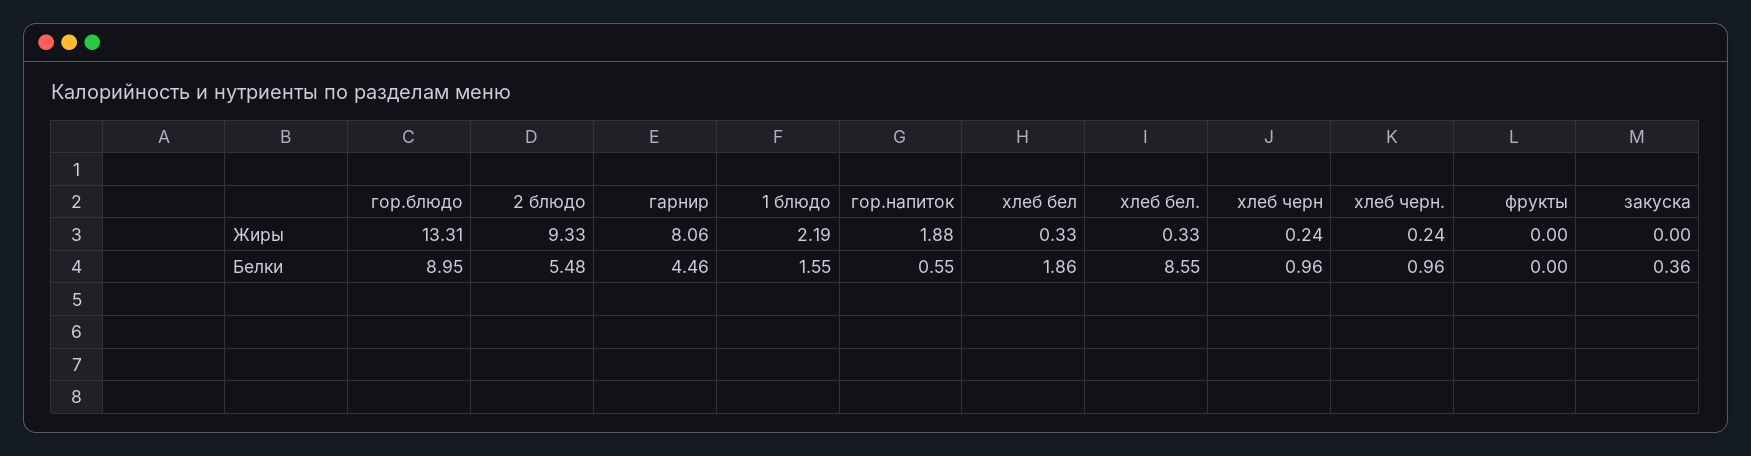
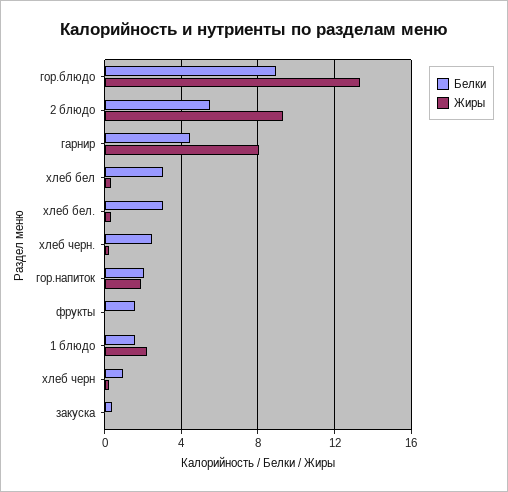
Белки, гор.напиток: 0.55 -> 2
Белки, хлеб бел: 1.86 -> 3
Белки, хлеб бел.: 8.55 -> 3
Белки, хлеб черн.: 0.96 -> 2.5
Белки, фрукты: 0 -> 1.5

